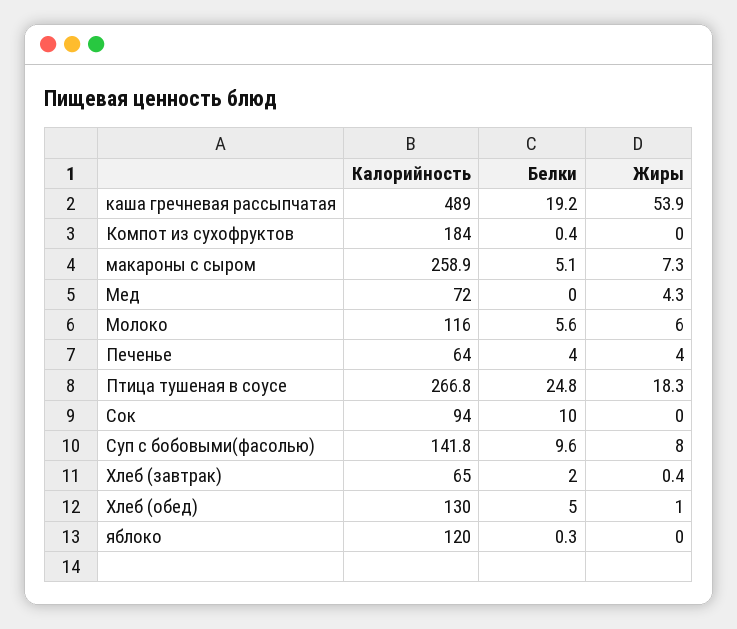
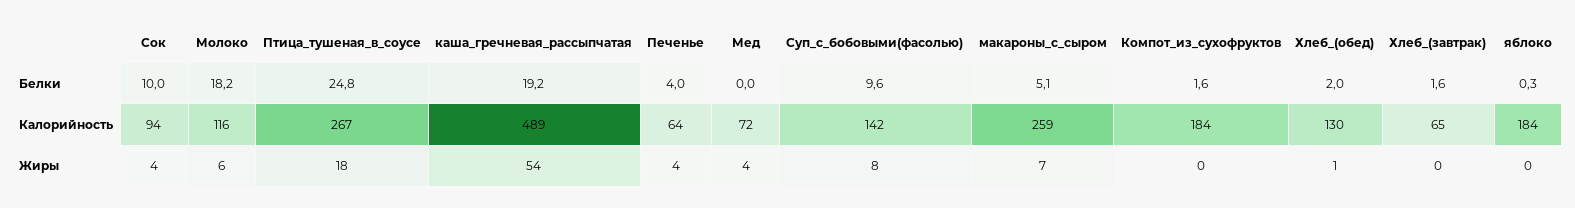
Белки, Компот из сухофруктов: 0.4 -> 1.6
Белки, Молоко: 5.6 -> 18.2
Жиры, Сок: 0 -> 4
Белки, Хлеб (завтрак): 2 -> 1.6
Белки, Хлеб (обед): 5 -> 2
Калорийность, яблоко: 120 -> 184

